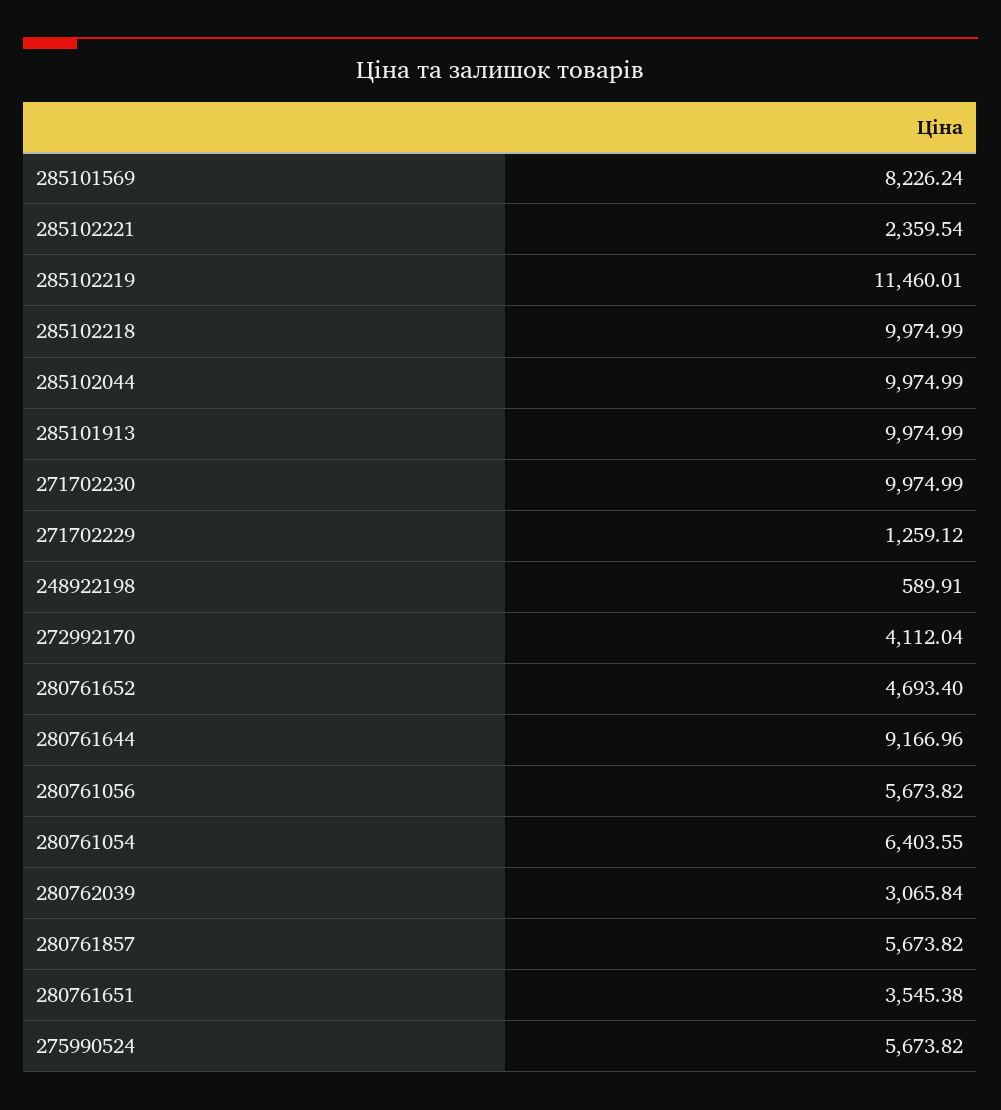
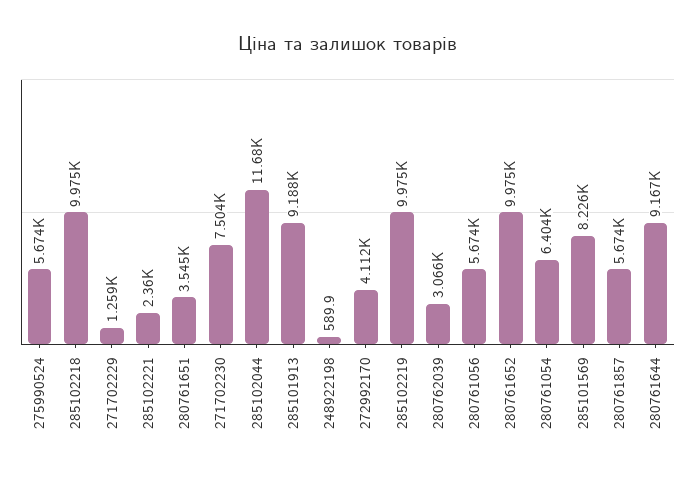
285102219: 11460.01 -> 9975
285102044: 9974.99 -> 11680
285101913: 9974.99 -> 9188
271702230: 9974.99 -> 7504
280761652: 4693.4 -> 9975

